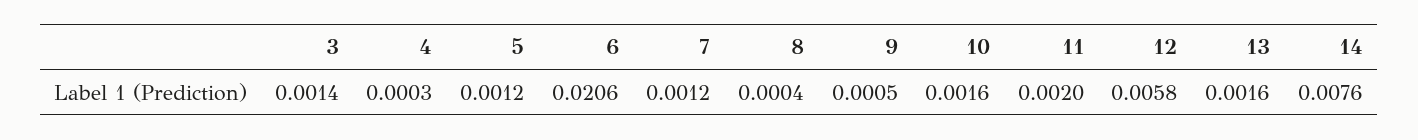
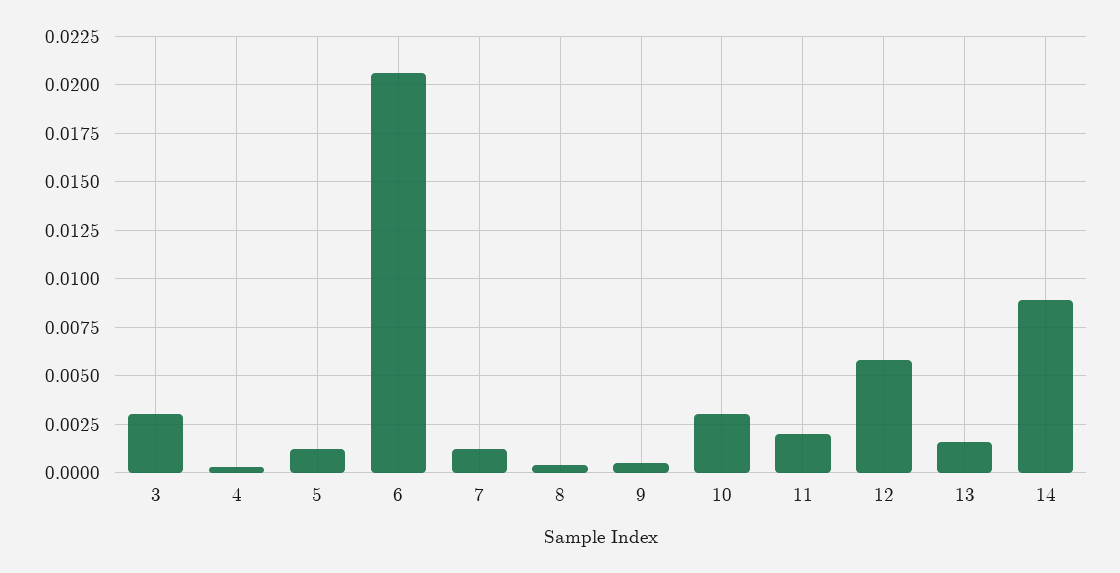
3: 0.0014 -> 0.003
10: 0.0016 -> 0.003
14: 0.0076 -> 0.009

